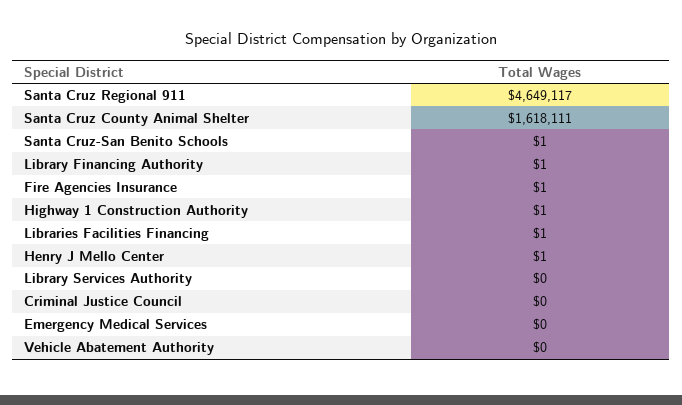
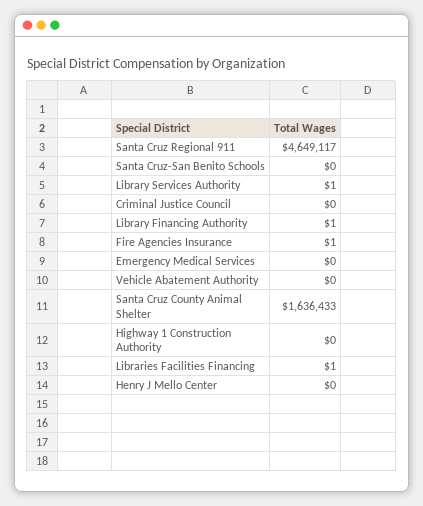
Santa Cruz County Animal Shelter: 1618111 -> 1636433
Santa Cruz-San Benito Schools: 1 -> 0
Highway 1 Construction Authority: 1 -> 0
Henry J Mello Center: 1 -> 0
Library Services Authority: 0 -> 1

